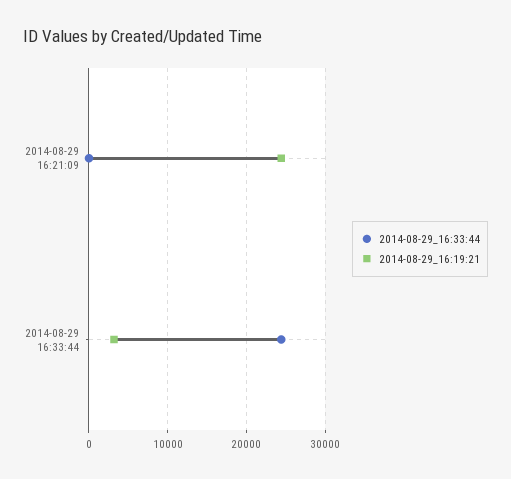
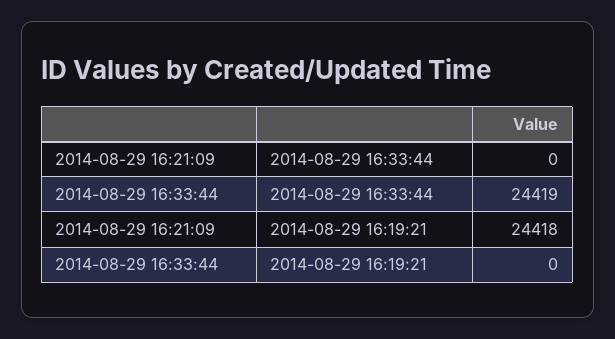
2014-08-29_16:19:21, 2014-08-29 16:33:44: 3000 -> 0

